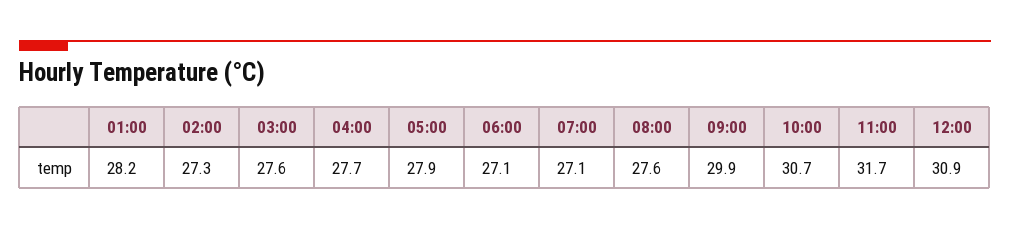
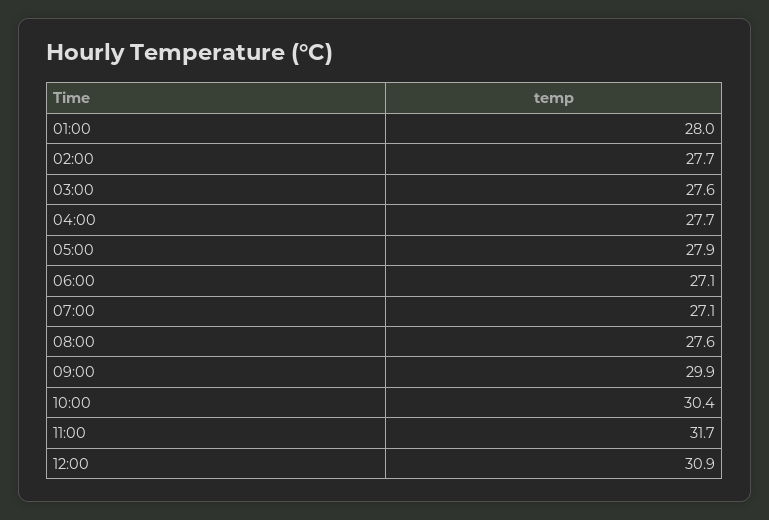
01:00: 28.2 -> 28
02:00: 27.3 -> 27.7
10:00: 30.7 -> 30.4

